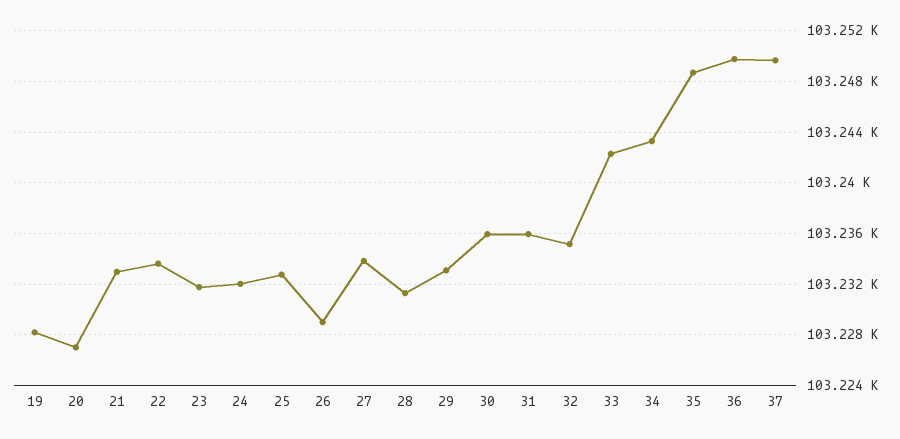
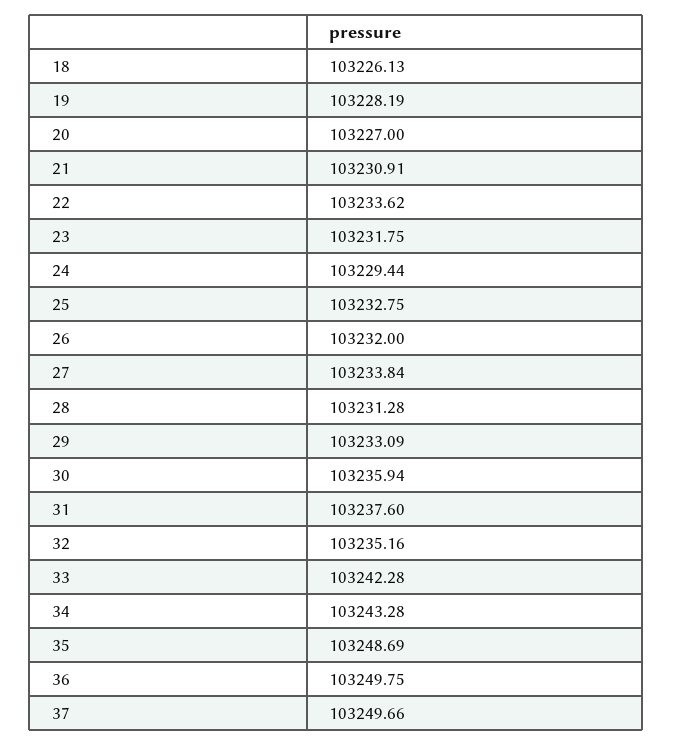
21: 103233 -> 103230.91
24: 103232 -> 103229.44
26: 103229 -> 103232
31: 103236 -> 103237.6
18: none -> 103226.13

